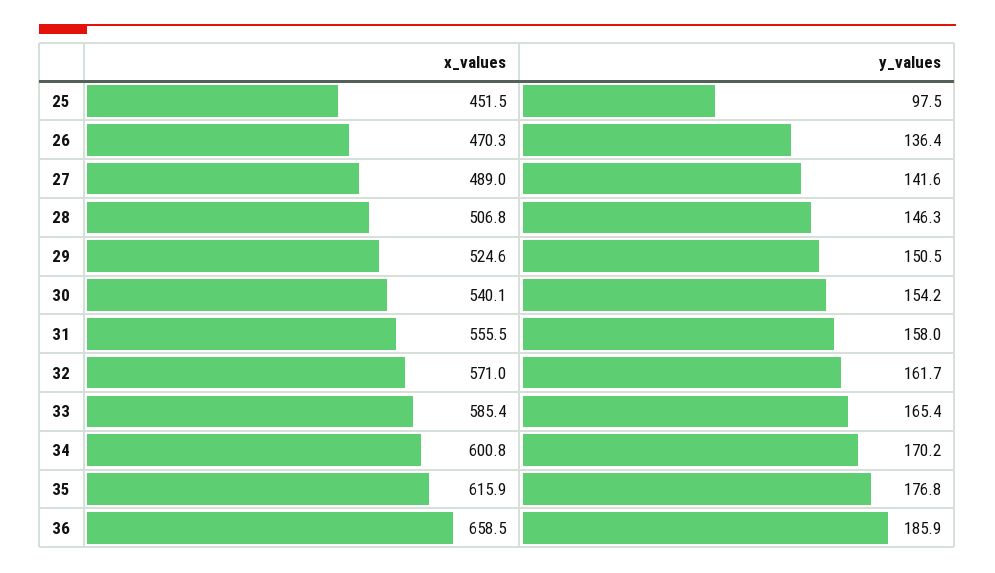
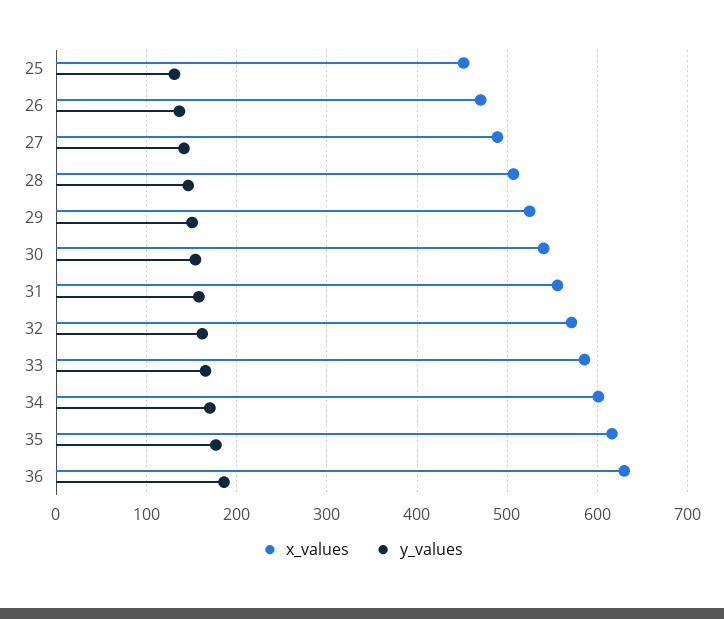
y_values, 25: 97.5 -> 130
x_values, 36: 658.5 -> 630

